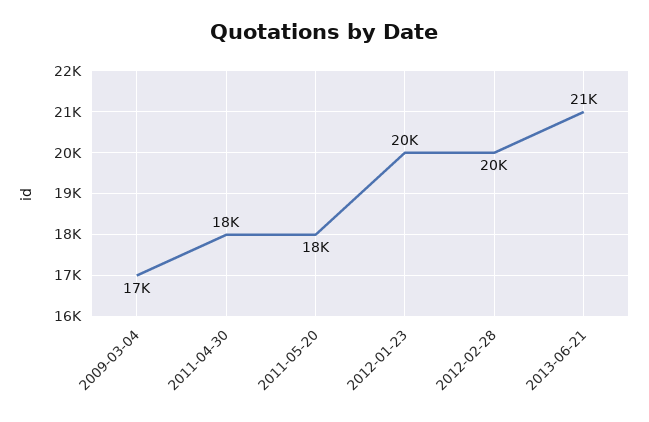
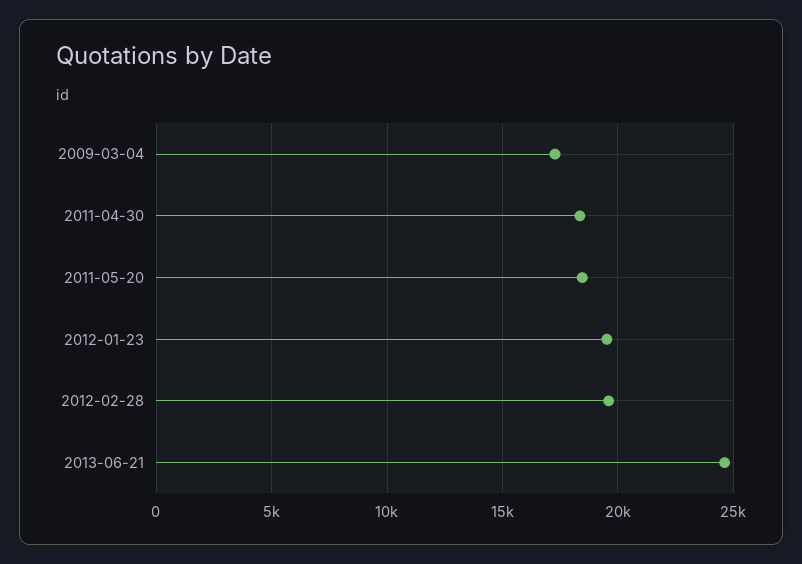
2013-06-21: 21000 -> 24500

